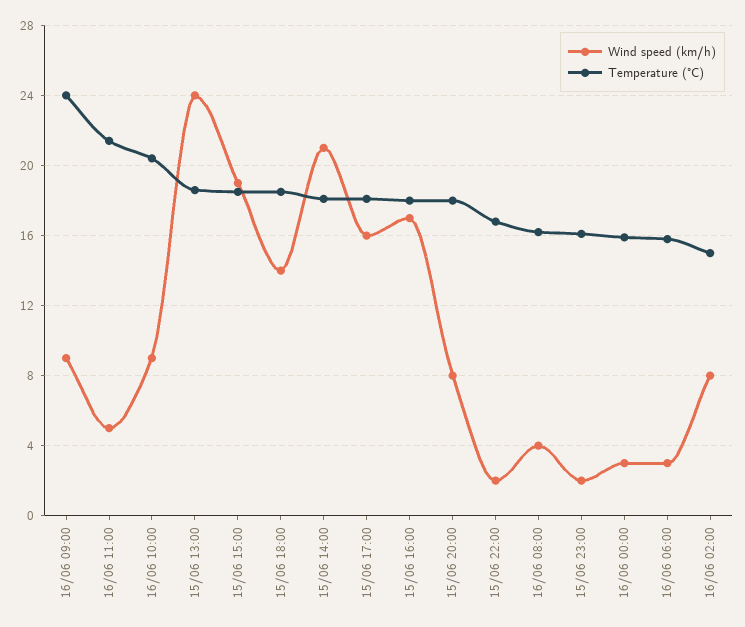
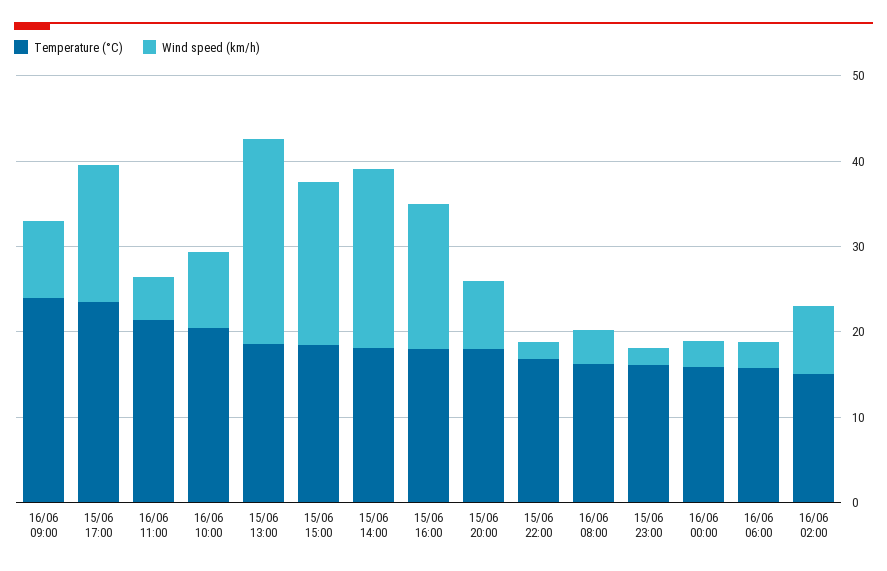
Wind speed (km/h), 15/06 18:00: 14 -> none
Temperature (°C), 15/06 18:00: 18.5 -> none
Temperature (°C), 15/06 17:00: 18 -> 24

